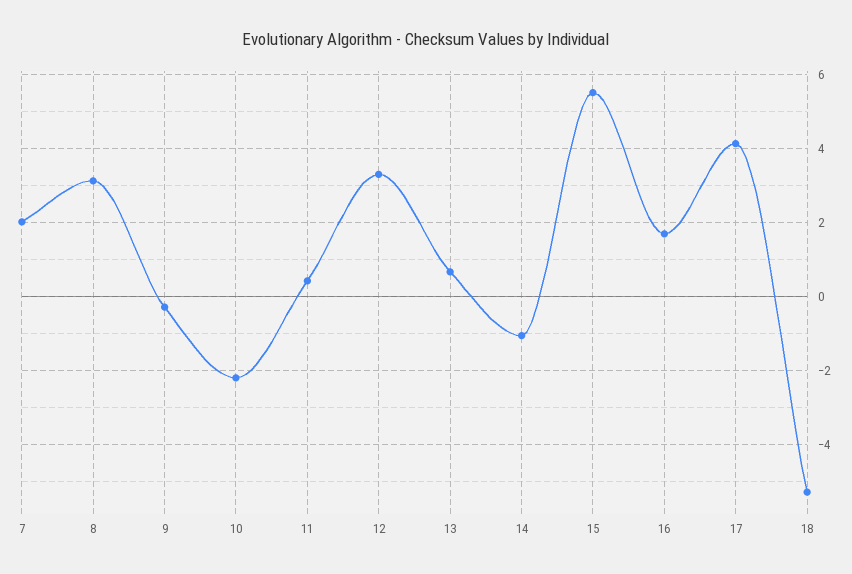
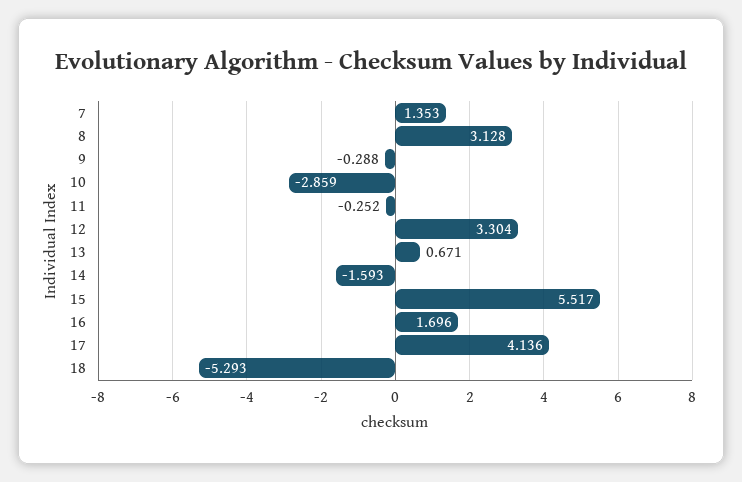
7: 2 -> 1.353
10: -2.2 -> -2.859
11: 0.4 -> -0.252
14: -1 -> -1.593

